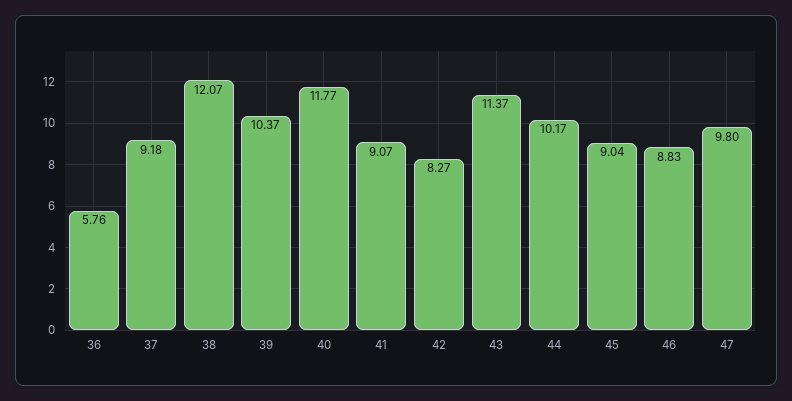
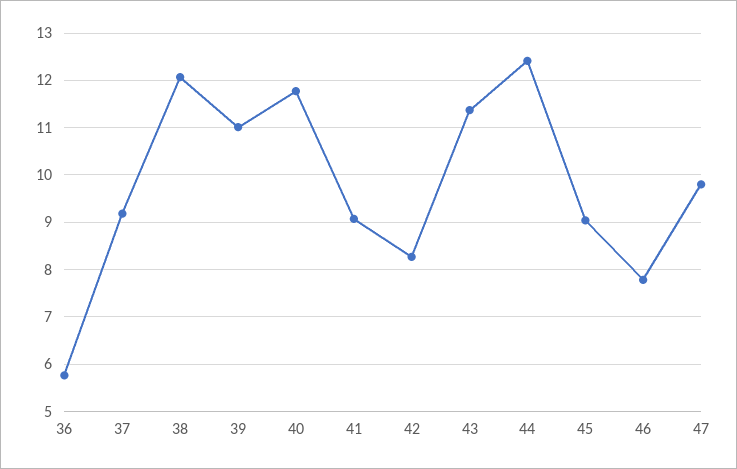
39: 10.37 -> 11
44: 10.17 -> 12.4
46: 8.83 -> 7.8

